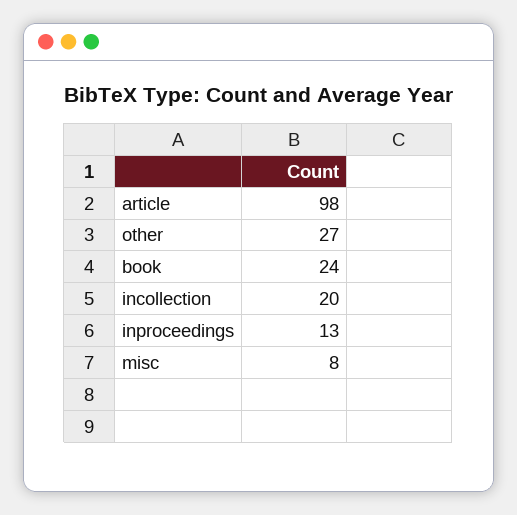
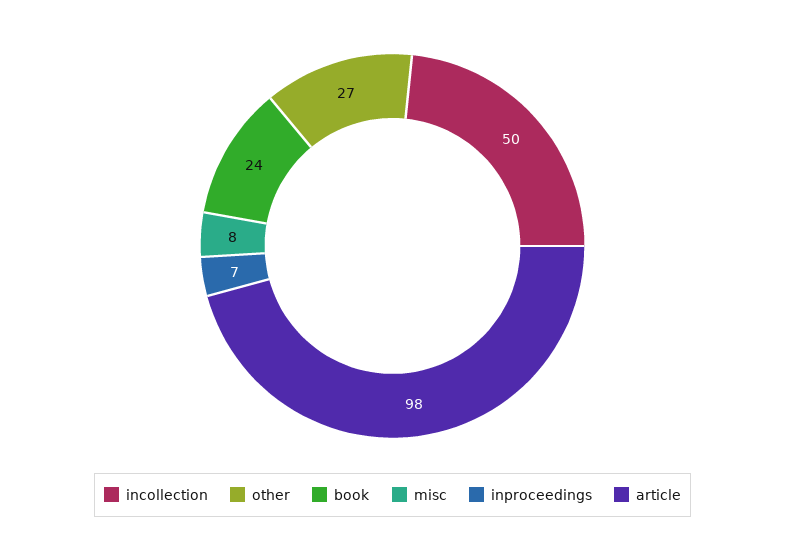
incollection: 20 -> 50
inproceedings: 13 -> 7

